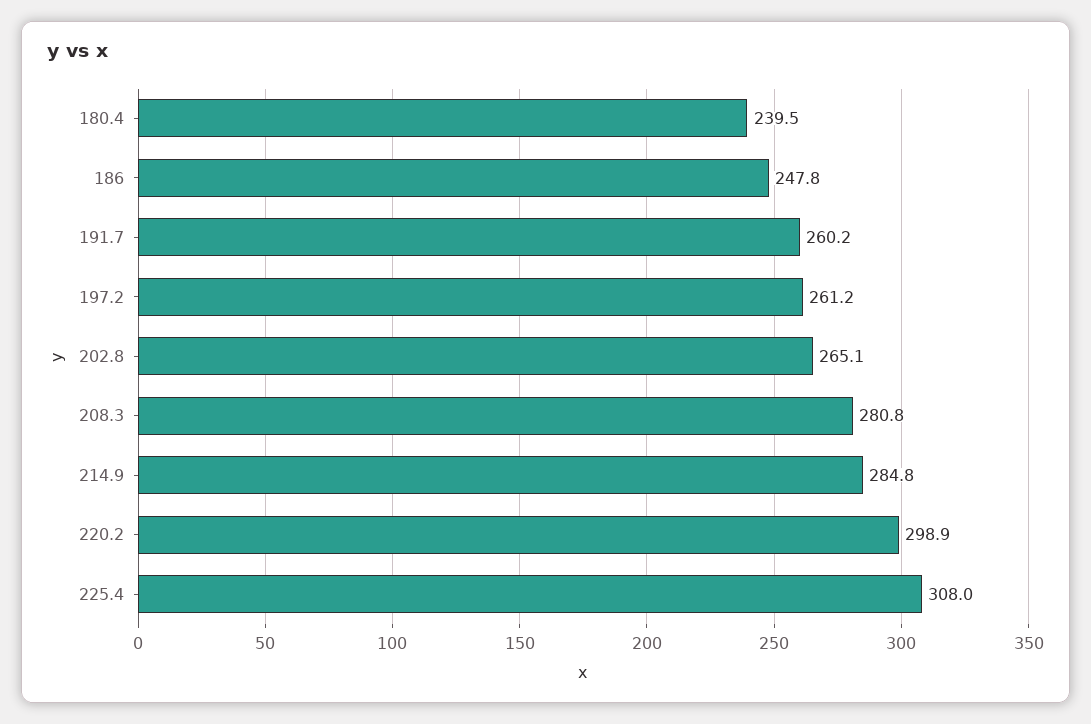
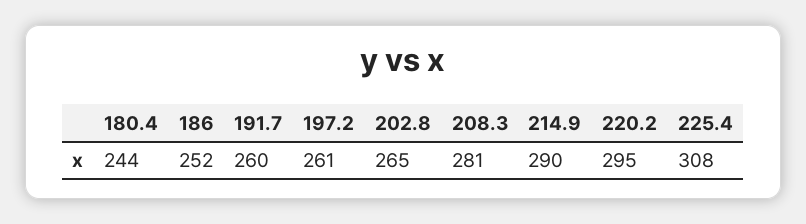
180.4: 239.5 -> 244
186: 247.8 -> 252
214.9: 284.8 -> 290
220.2: 298.9 -> 295

